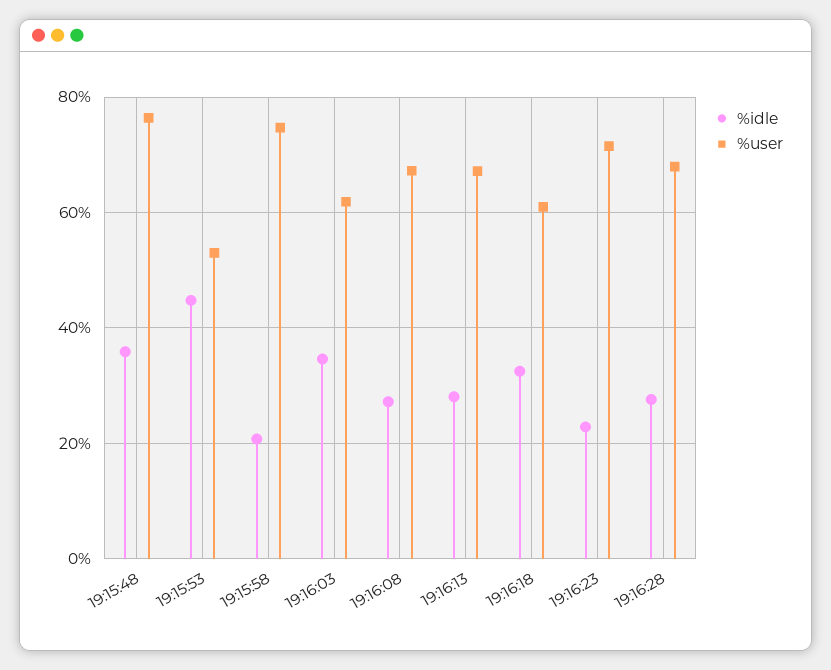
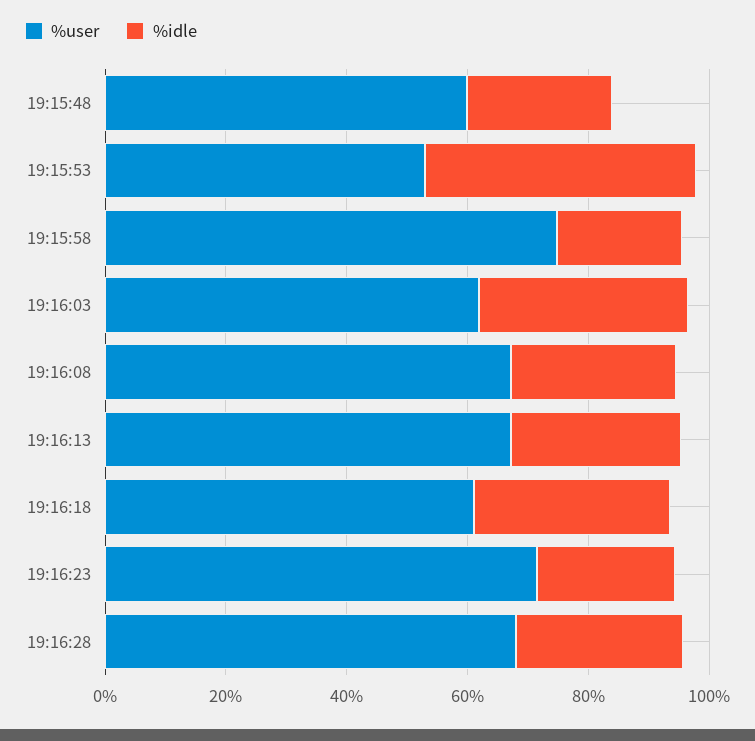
%idle, 19:15:48: 36 -> 25
%user, 19:15:48: 76 -> 60

